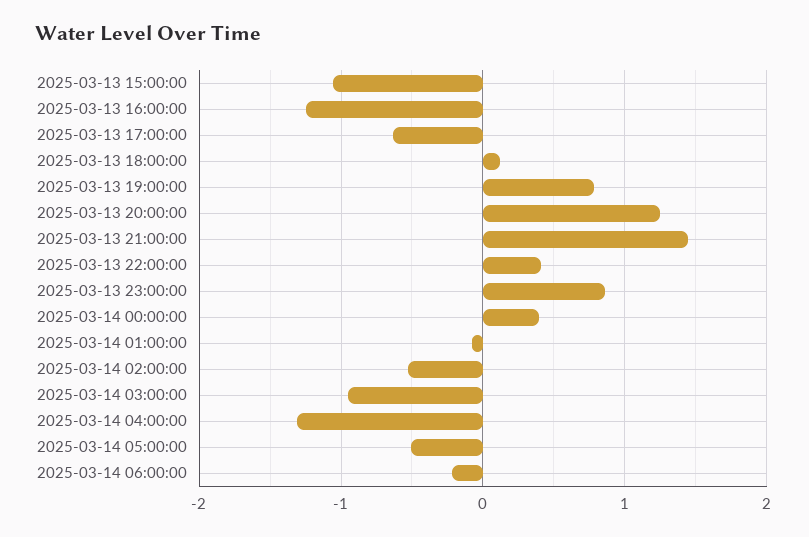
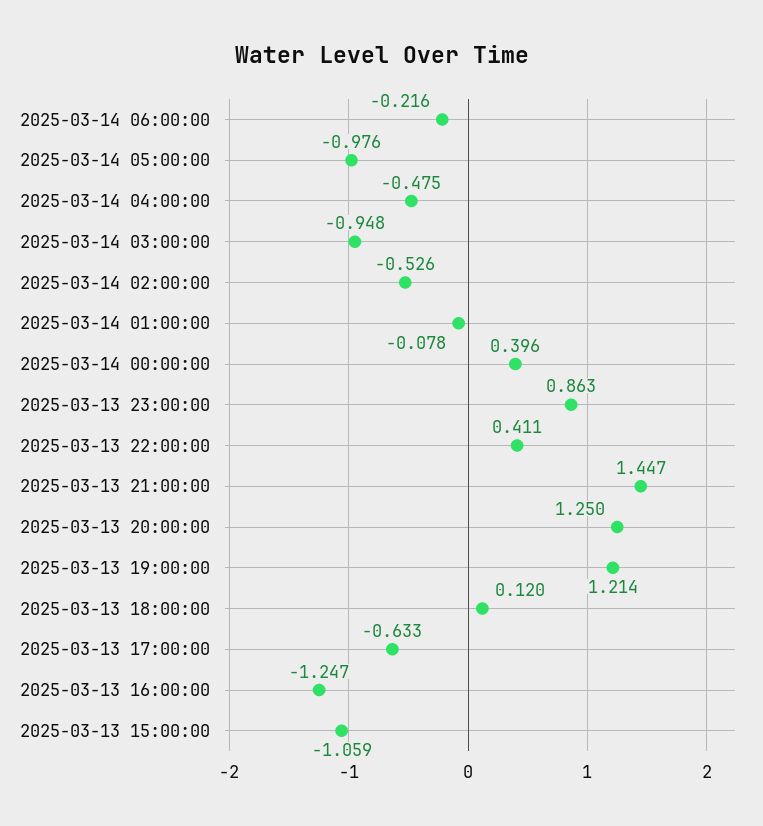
2025-03-13 19:00:00: 0.8 -> 1.214
2025-03-14 04:00:00: -1.3 -> -0.475
2025-03-14 05:00:00: -0.5 -> -0.976

